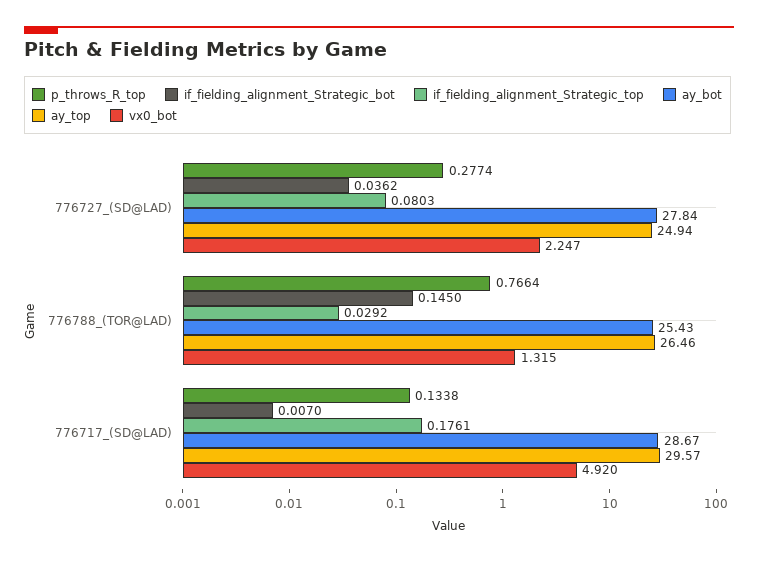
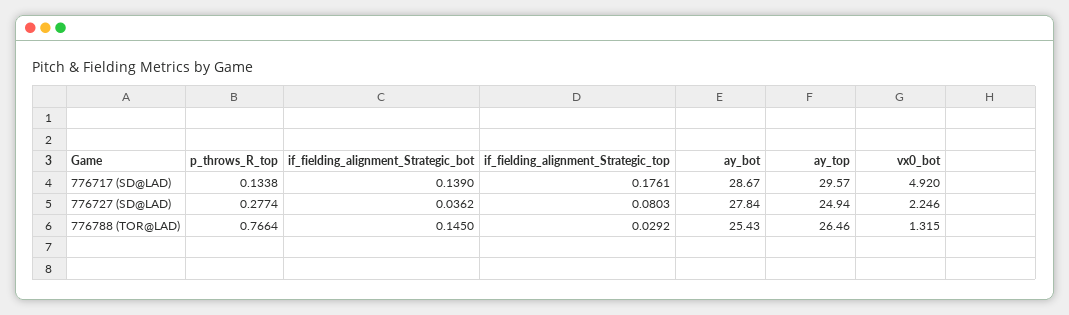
vx0_bot, 776727_(SD@LAD): 2.247 -> 2.246
if_fielding_alignment_Strategic_bot, 776717_(SD@LAD): 0.007 -> 0.139

